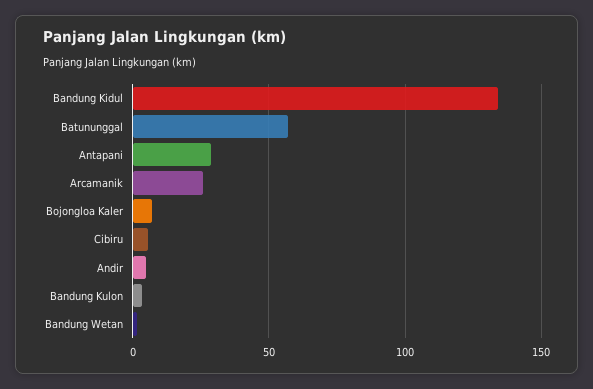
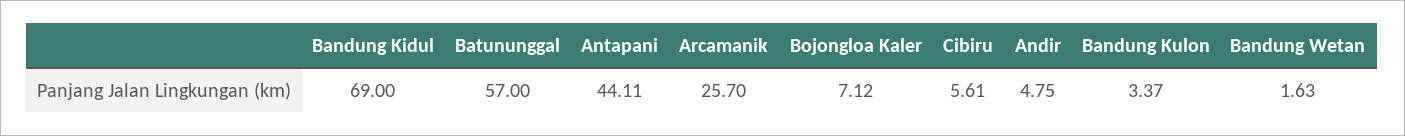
Bandung Kidul: 135 -> 69
Antapani: 30 -> 44.11

